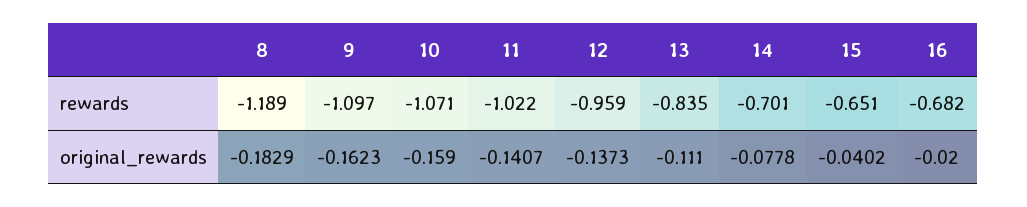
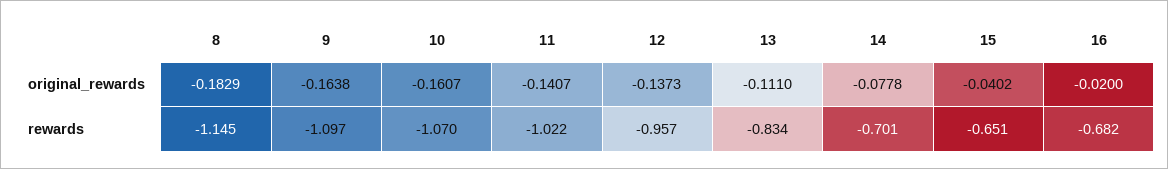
8, rewards: -1.189 -> -1.145
10, rewards: -1.071 -> -1.07
12, rewards: -0.959 -> -0.957
13, rewards: -0.835 -> -0.834
9, original_rewards: -0.1623 -> -0.1638
10, original_rewards: -0.159 -> -0.1607

